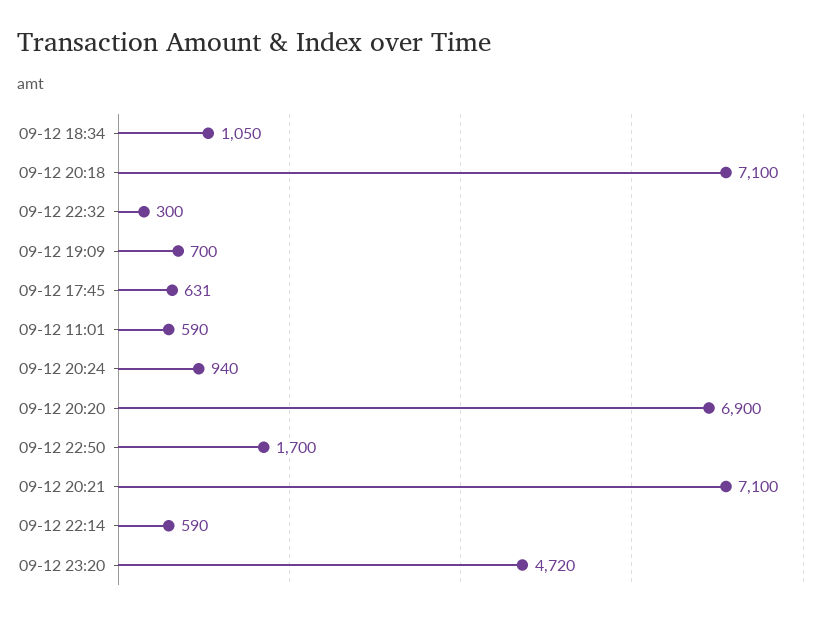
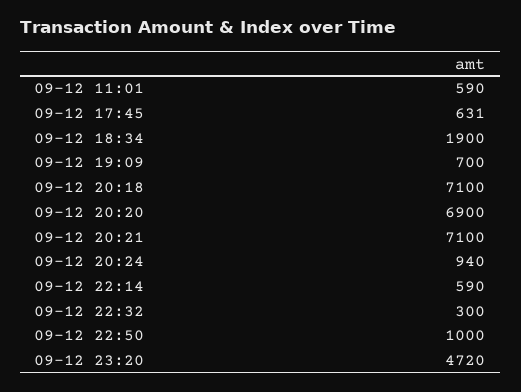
09-12 18:34: 1050 -> 1900
09-12 22:50: 1700 -> 1000

